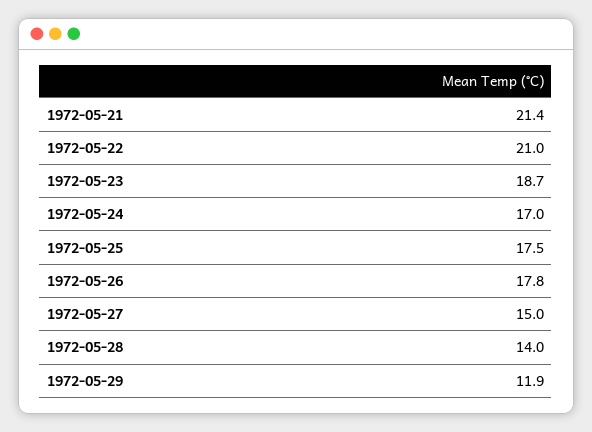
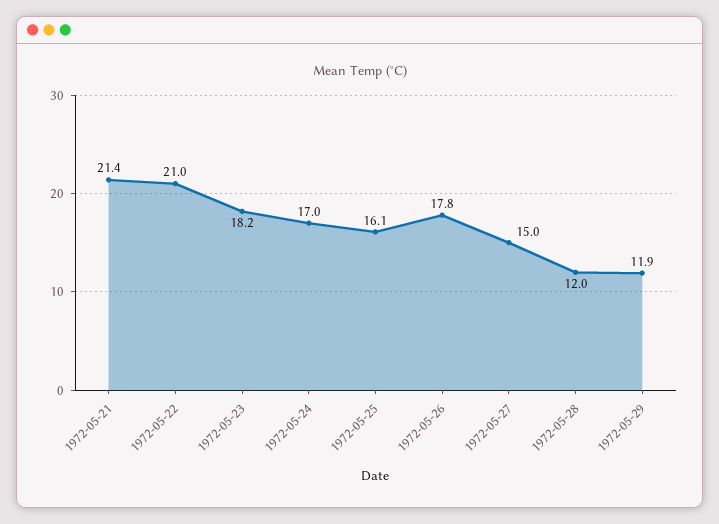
1972-05-23: 18.7 -> 18.2
1972-05-25: 17.5 -> 16.1
1972-05-28: 14 -> 12

